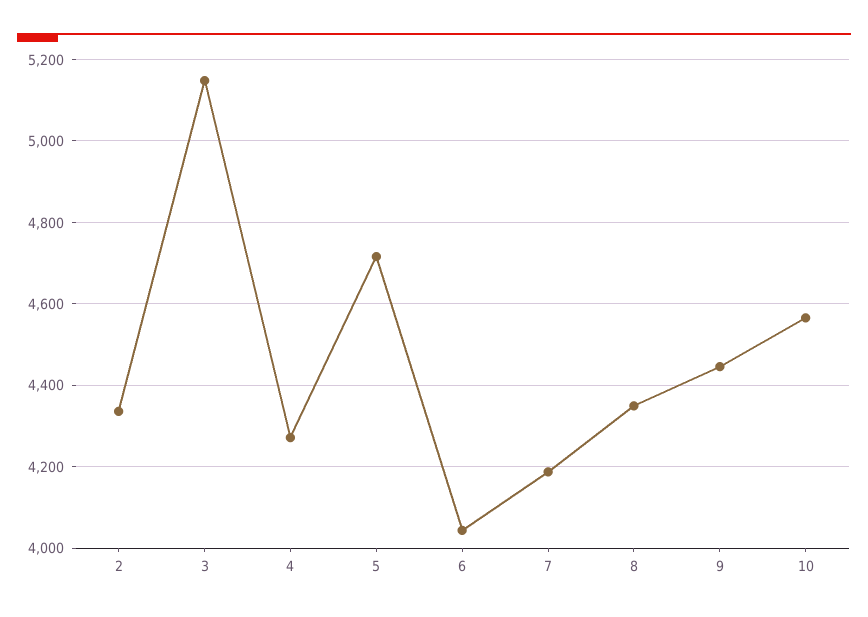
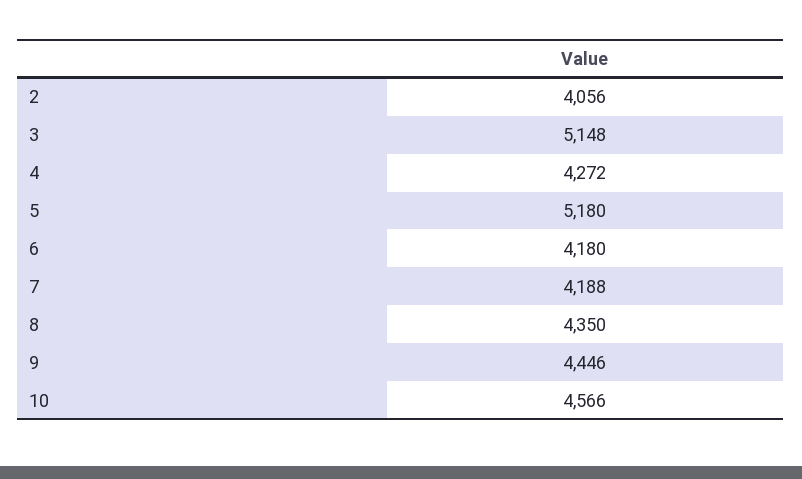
2: 4340 -> 4056
5: 4720 -> 5180
6: 4040 -> 4180

